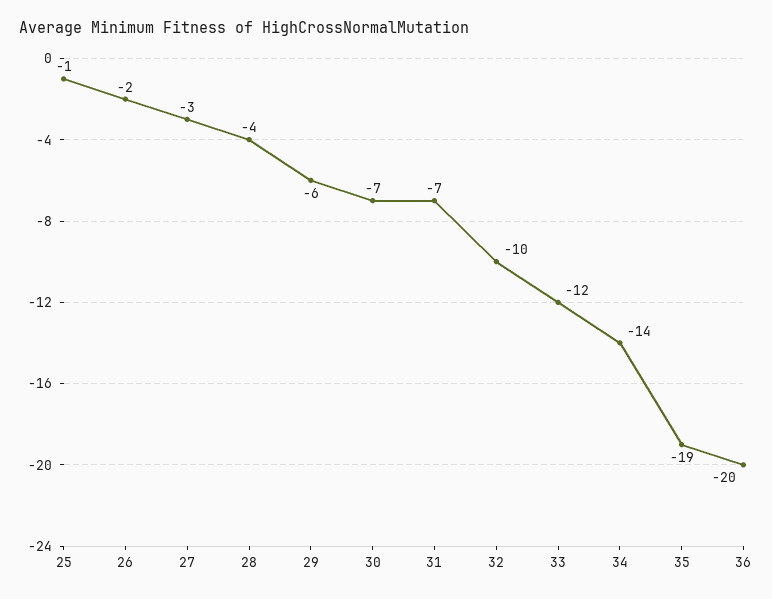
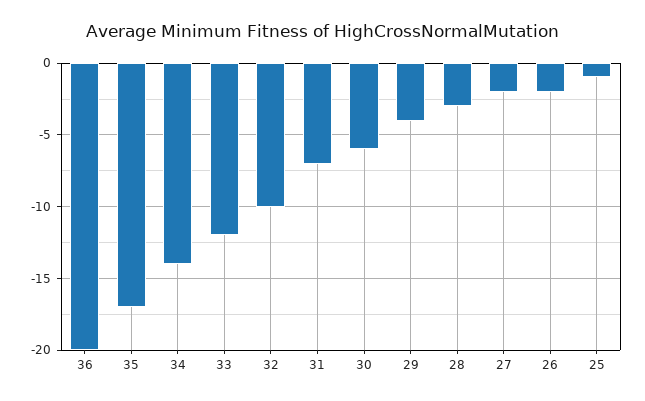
27: -3 -> -2
28: -4 -> -3
29: -6 -> -4
30: -7 -> -6
35: -19 -> -17

